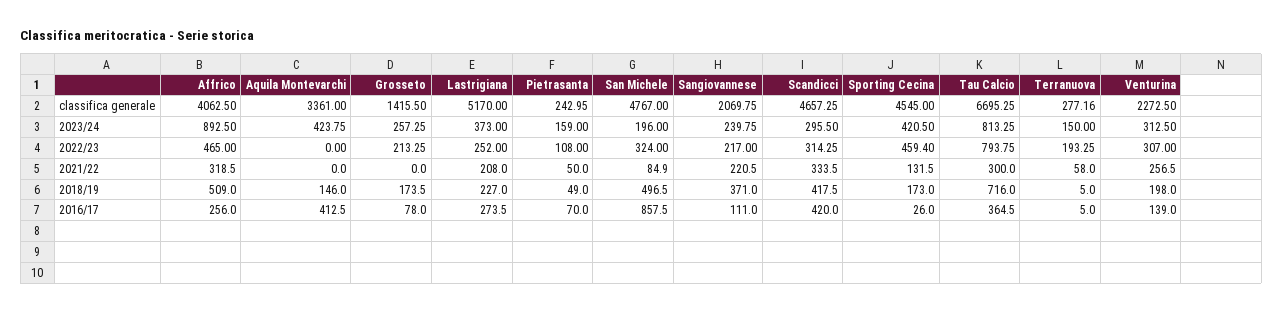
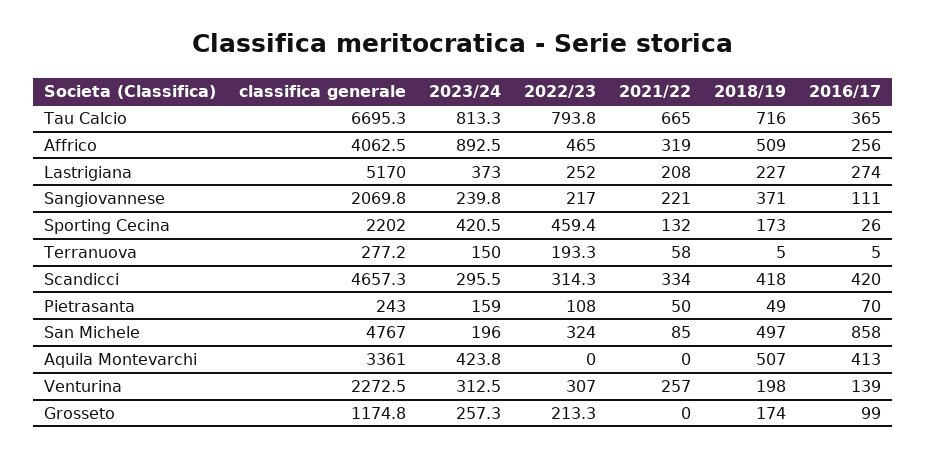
Grosseto, classifica generale: 1415.5 -> 1174.8
Sporting Cecina, classifica generale: 4545 -> 2202
Tau Calcio, 2021/22: 300 -> 665
Aquila Montevarchi, 2018/19: 146 -> 507
Grosseto, 2016/17: 78 -> 99

